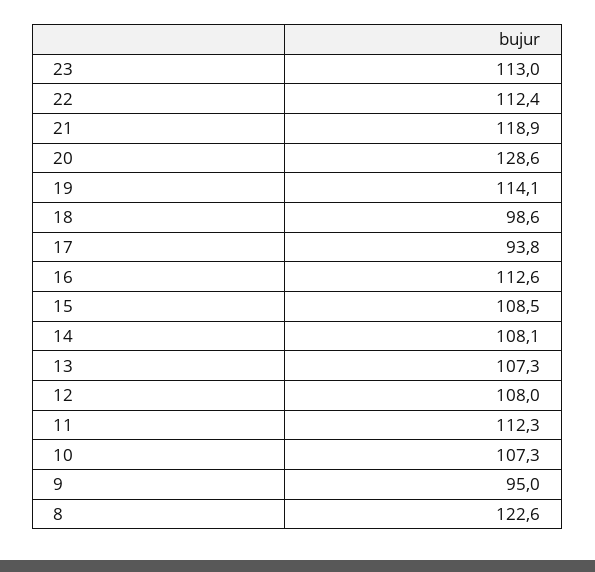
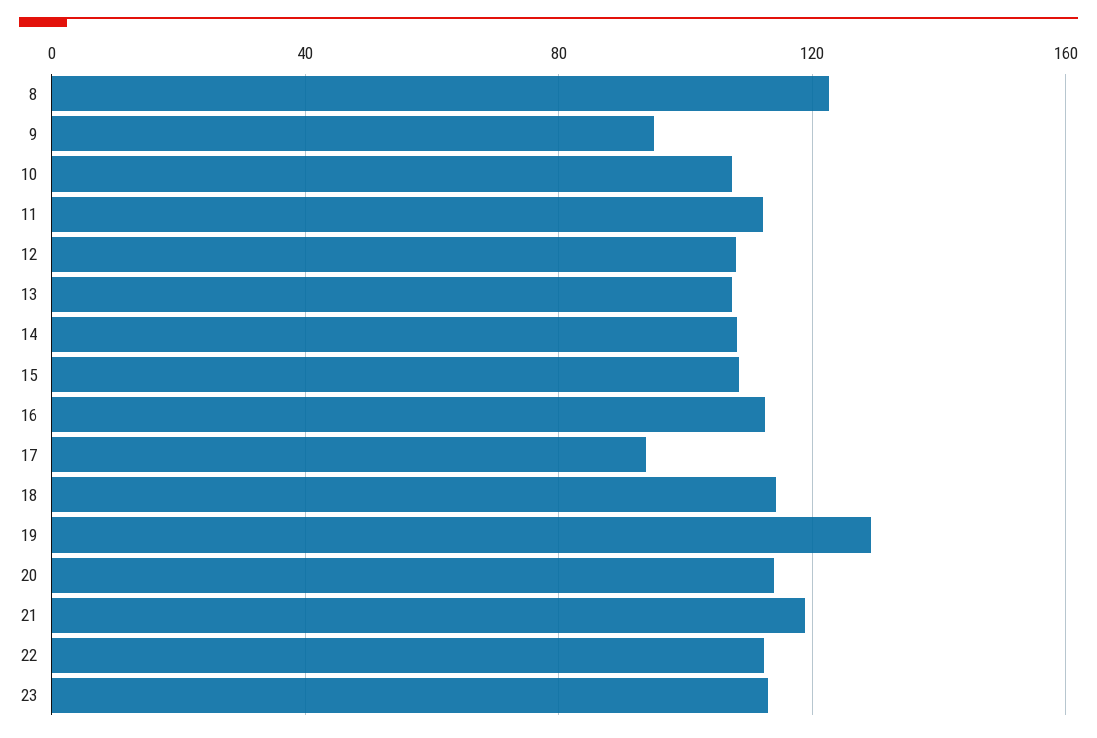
20: 128.6 -> 115
19: 114.1 -> 130
18: 98.6 -> 115

